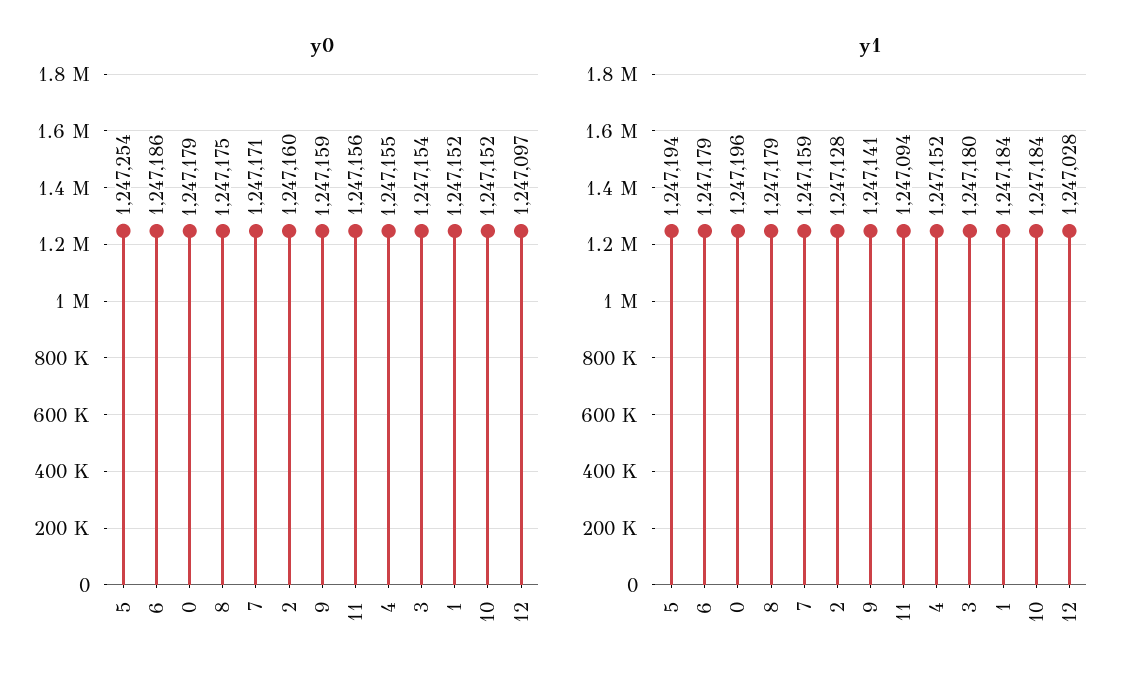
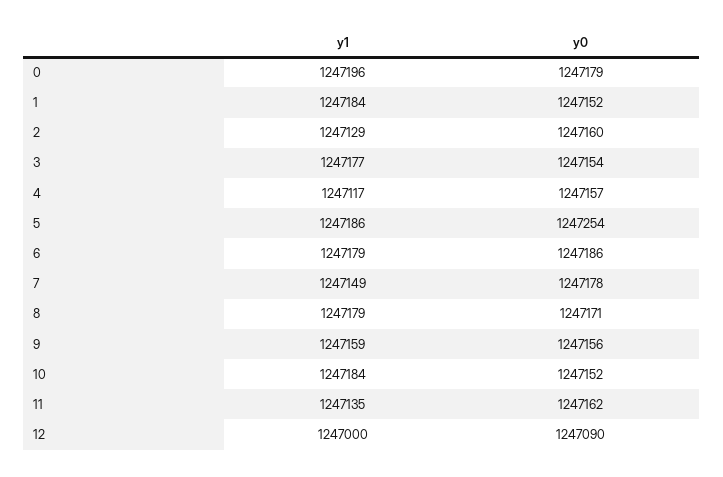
y0, 8: 1247175 -> 1247171
y0, 7: 1247171 -> 1247178
y0, 9: 1247159 -> 1247156
y0, 11: 1247156 -> 1247162
y0, 4: 1247155 -> 1247157
y0, 12: 1247097 -> 1247090
y1, 5: 1247194 -> 1247186
y1, 7: 1247159 -> 1247149
y1, 2: 1247128 -> 1247129
y1, 9: 1247141 -> 1247159
y1, 11: 1247094 -> 1247135
y1, 4: 1247152 -> 1247117
y1, 3: 1247180 -> 1247177
y1, 12: 1247028 -> 1247000

